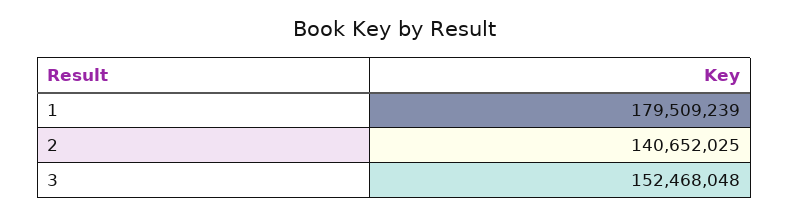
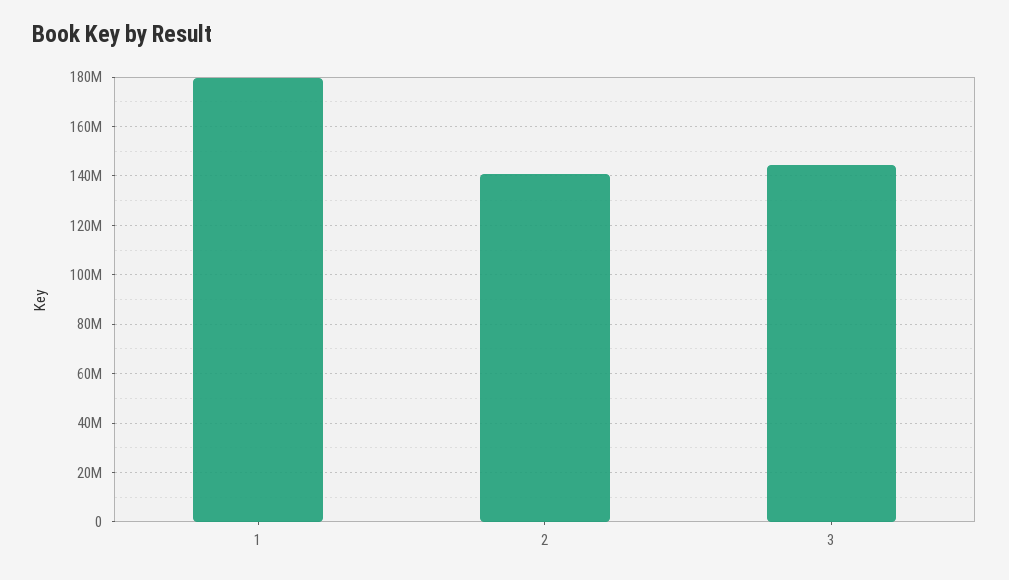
3: 152468048 -> 145000000

